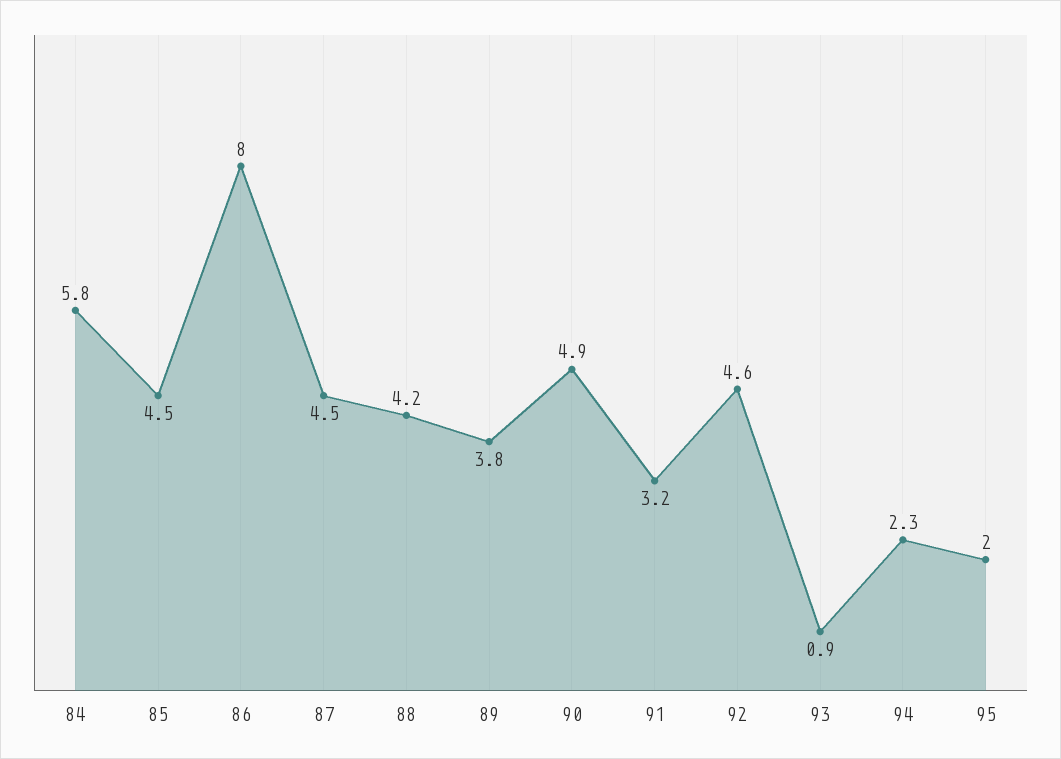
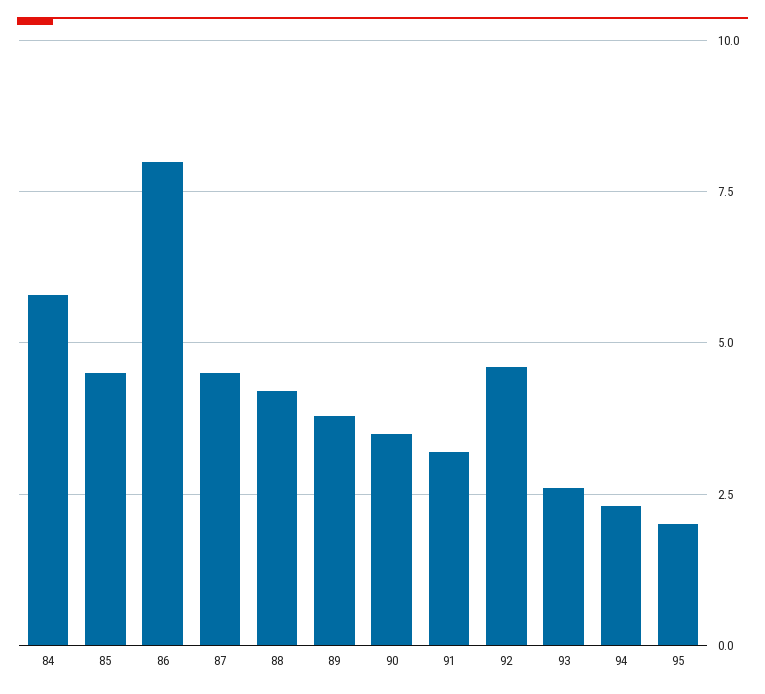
90: 4.9 -> 3.5
93: 0.9 -> 2.5

